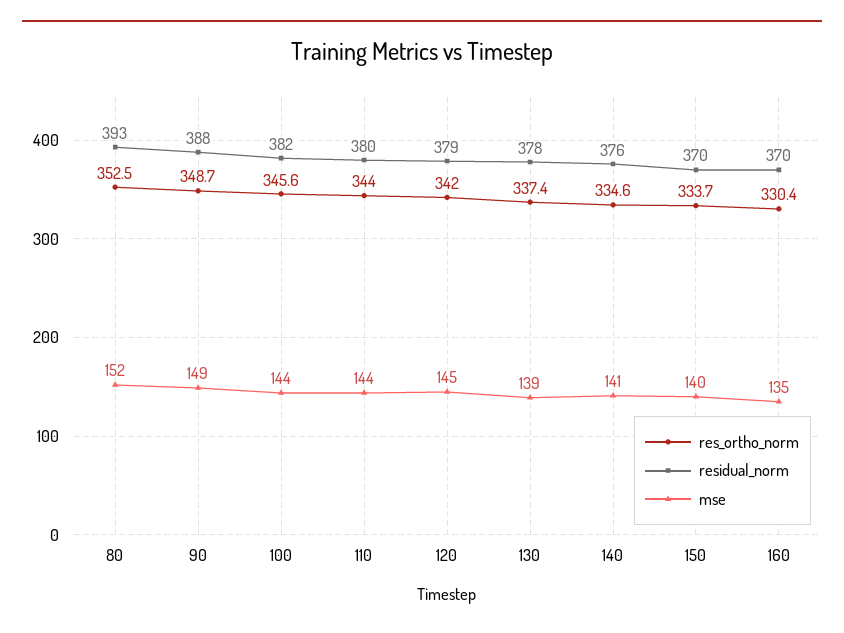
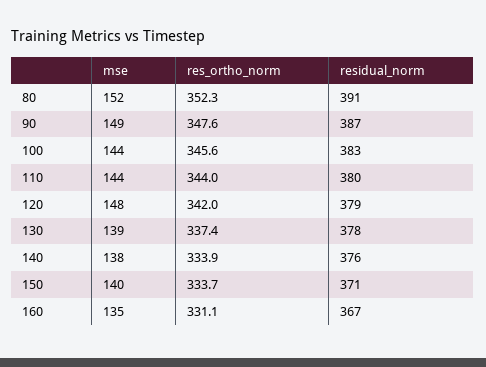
res_ortho_norm, 80: 352.5 -> 352.3
residual_norm, 80: 393 -> 391
res_ortho_norm, 90: 348.7 -> 347.6
residual_norm, 90: 388 -> 387
residual_norm, 100: 382 -> 383
mse, 120: 145 -> 148
res_ortho_norm, 140: 334.6 -> 333.9
mse, 140: 141 -> 138
residual_norm, 150: 370 -> 371
res_ortho_norm, 160: 330.4 -> 331.1
residual_norm, 160: 370 -> 367

